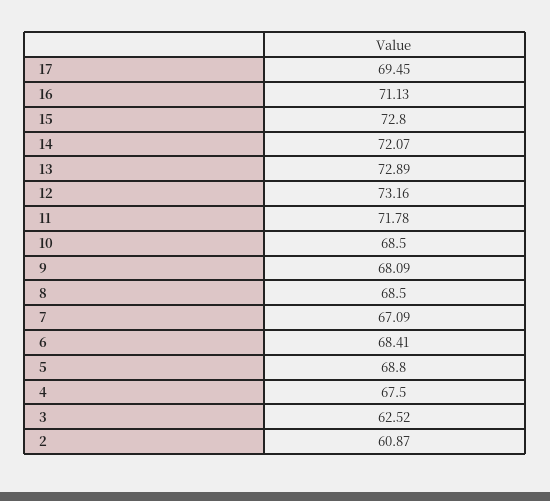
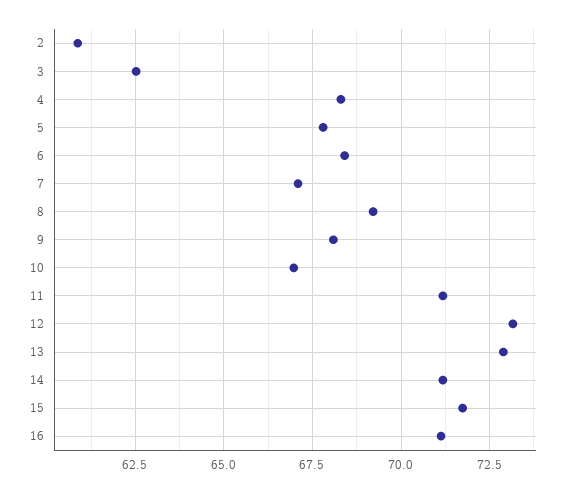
17: 69.45 -> none
15: 72.8 -> 71.75
14: 72.07 -> 71.25
11: 71.78 -> 71.25
10: 68.5 -> 67
8: 68.5 -> 69.25
5: 68.8 -> 67.75
4: 67.5 -> 68.25

